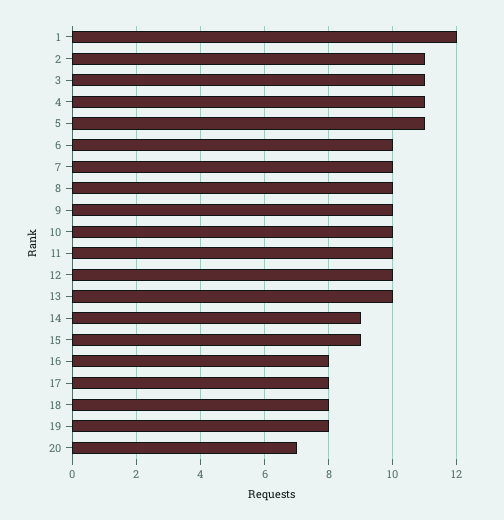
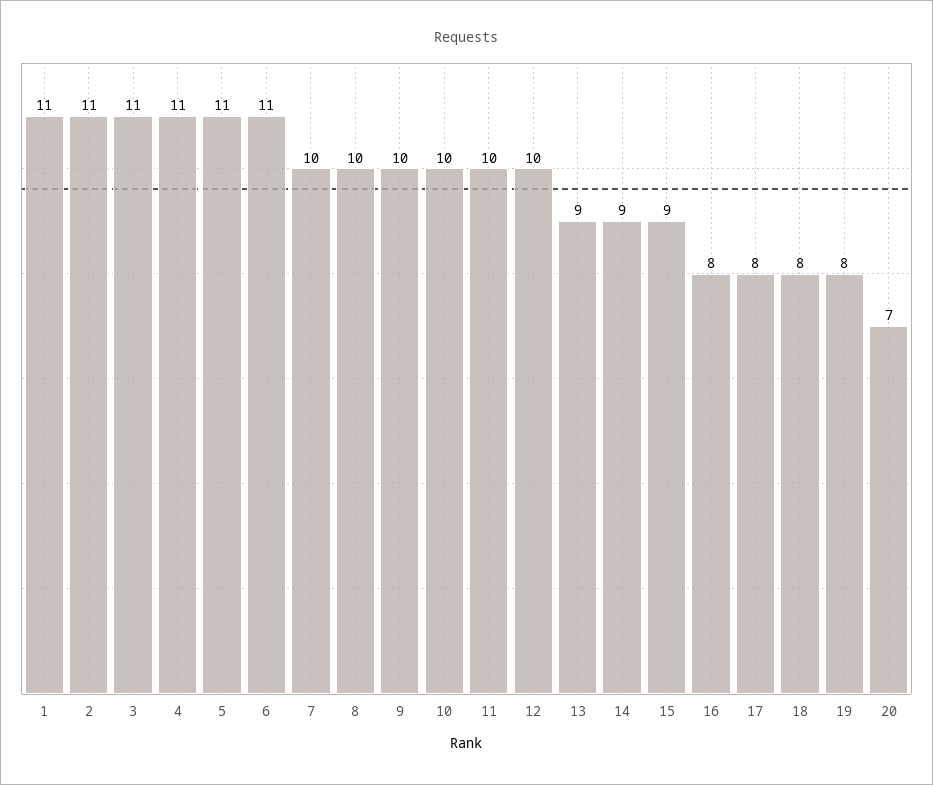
1: 12 -> 11
6: 10 -> 11
13: 10 -> 9

